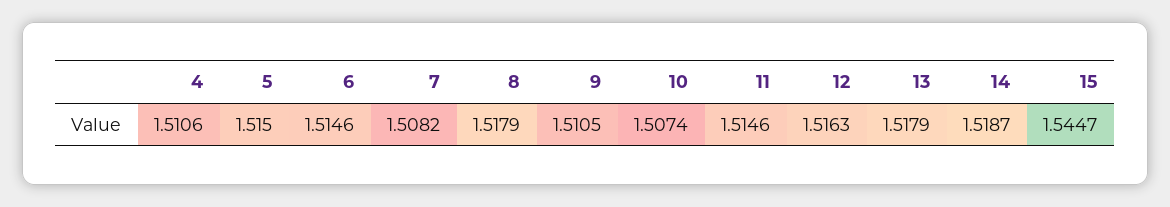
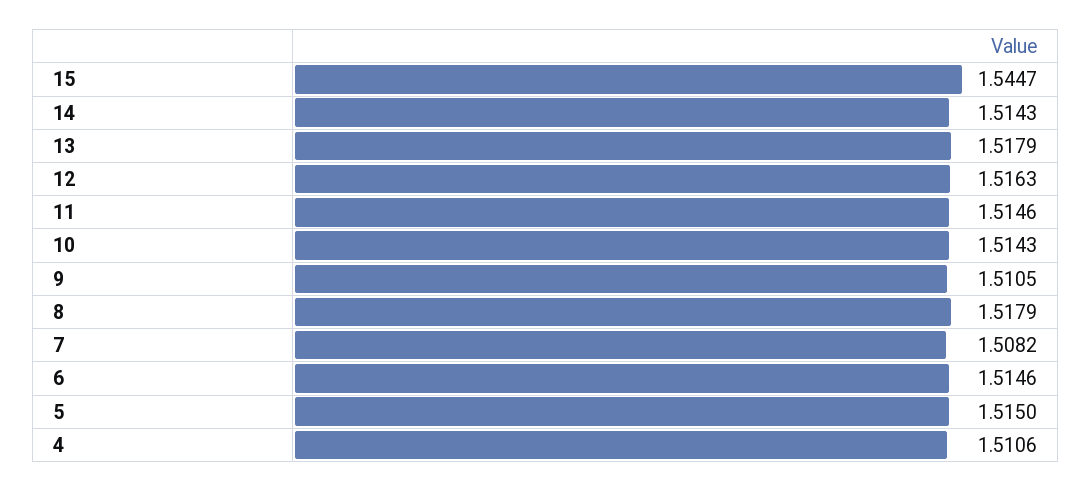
10: 1.5074 -> 1.5143
14: 1.5187 -> 1.5143

